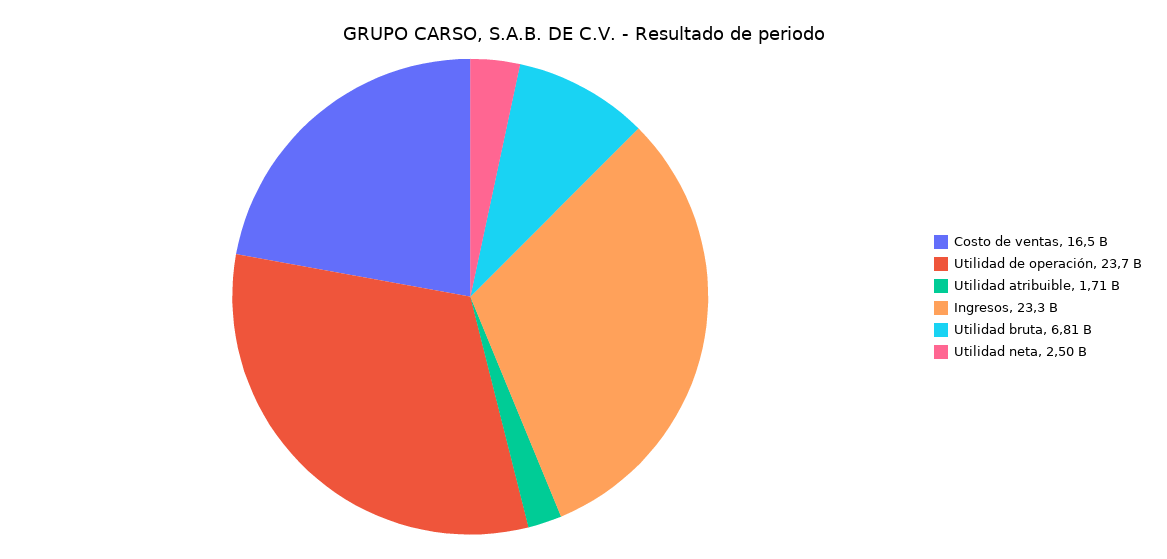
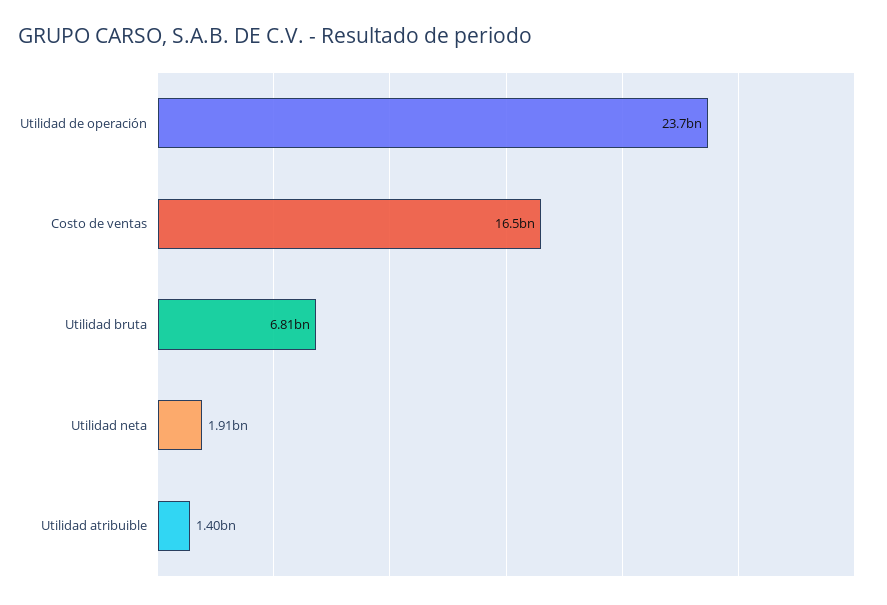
Utilidad atribuible: 1710000000 -> 1400000000
Ingresos: 23300000000 -> none
Utilidad neta: 2500000000 -> 1910000000

